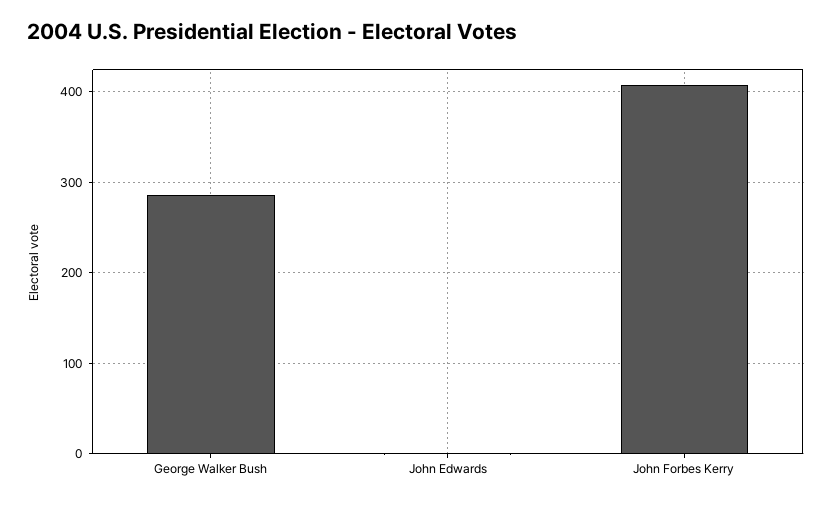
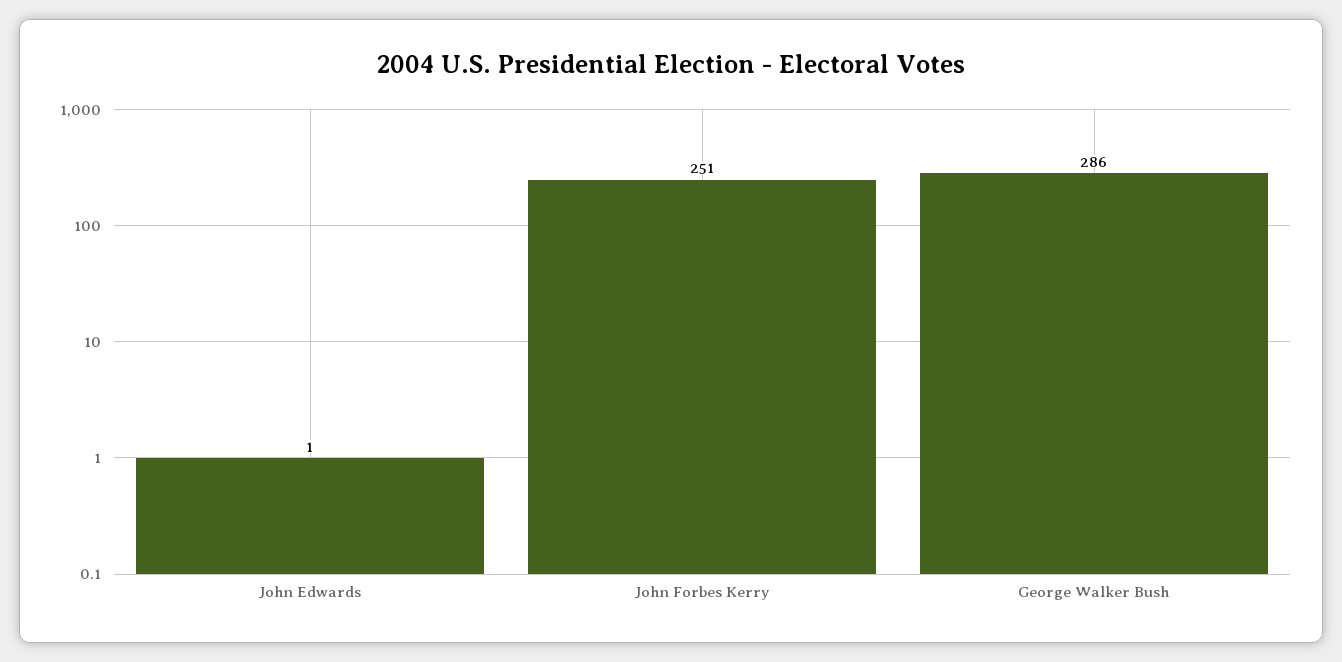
John Forbes Kerry: 410 -> 251

